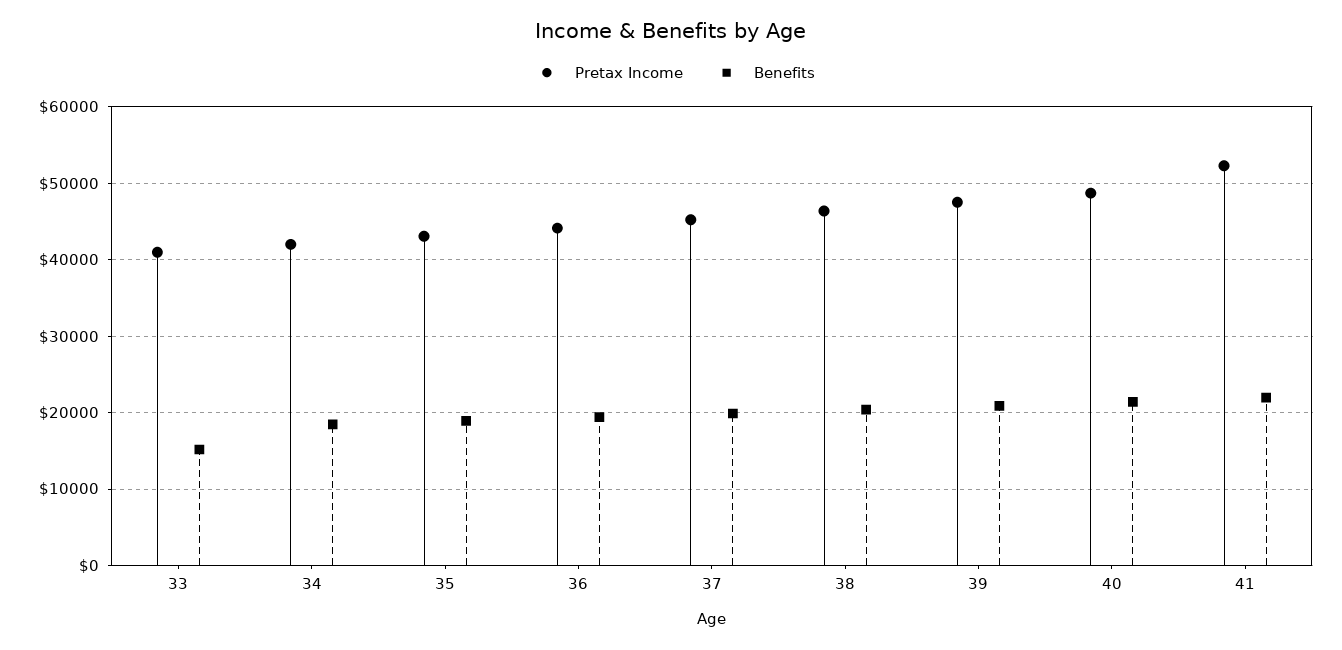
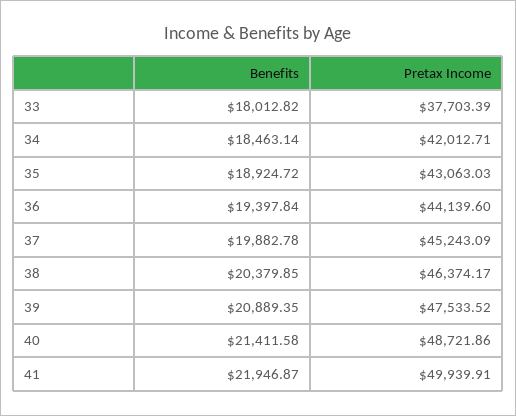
Pretax Income, 33: 41000 -> 37703.39
Benefits, 33: 15000 -> 18012.82
Pretax Income, 41: 52000 -> 49939.91

